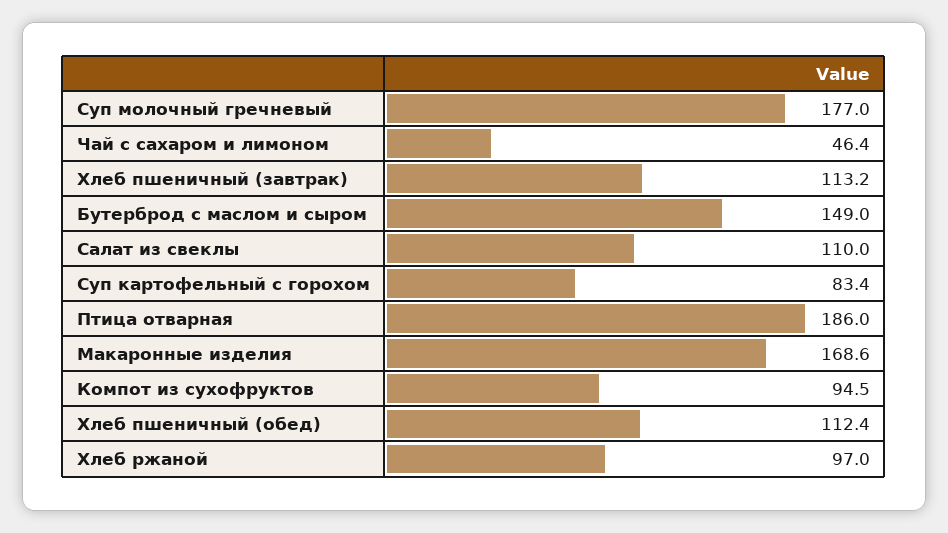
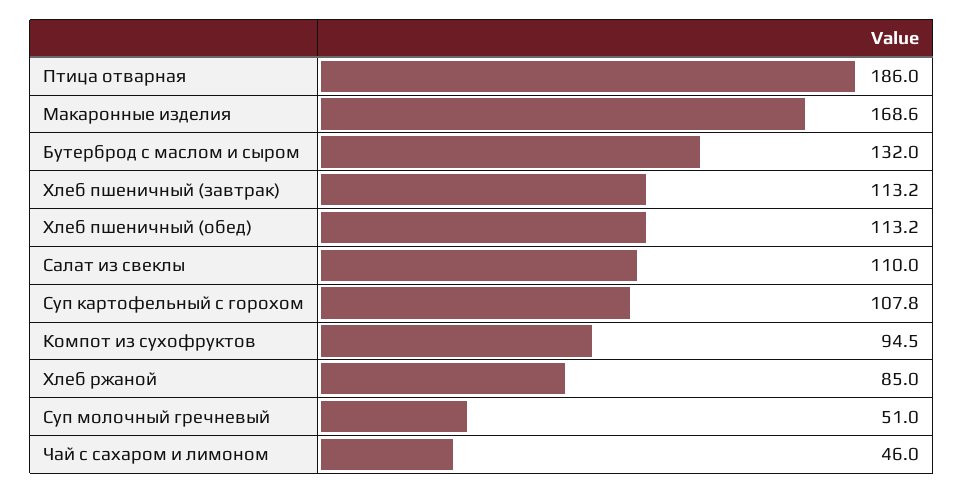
Суп молочный гречневый: 177 -> 51
Чай с сахаром и лимоном: 46.4 -> 46
Бутерброд с маслом и сыром: 149 -> 132
Суп картофельный с горохом: 83.4 -> 107.8
Хлеб пшеничный (обед): 112.4 -> 113.2
Хлеб ржаной: 97 -> 85

